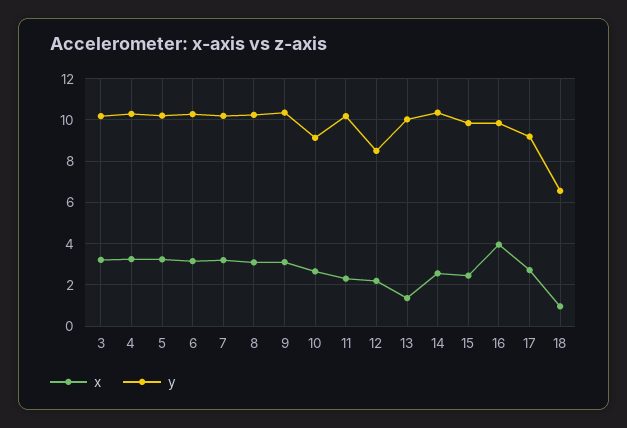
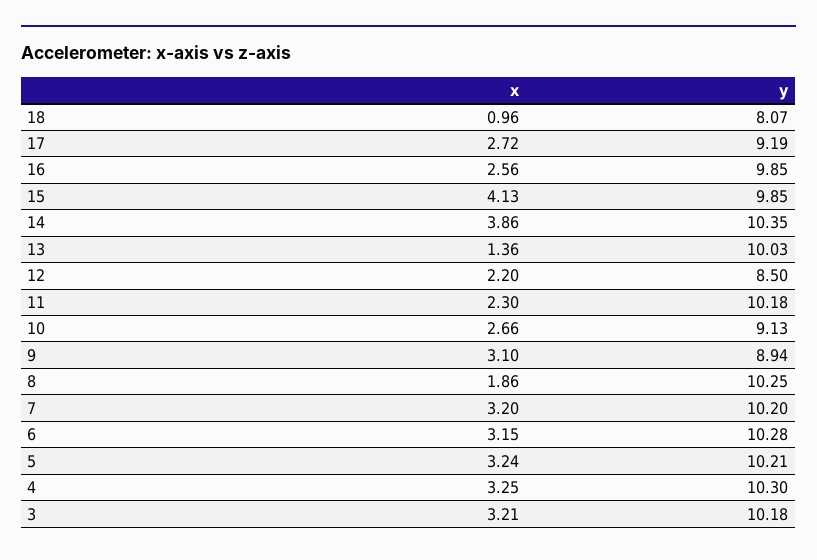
x, 8: 3 -> 1.86
y, 9: 10.5 -> 8.94
x, 14: 2.5 -> 3.86
x, 15: 2.5 -> 4.13
x, 16: 4 -> 2.56
y, 18: 6.5 -> 8.07

